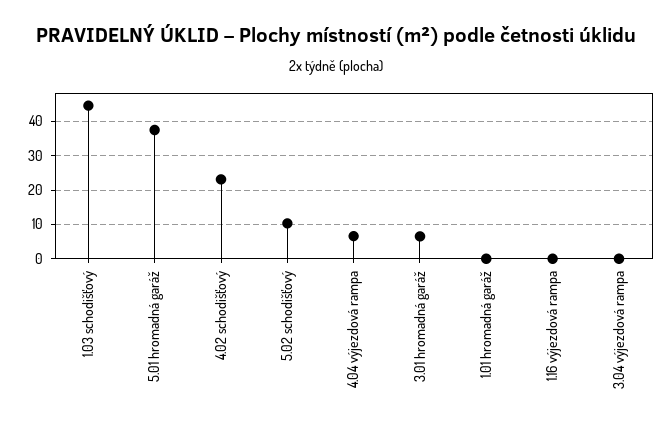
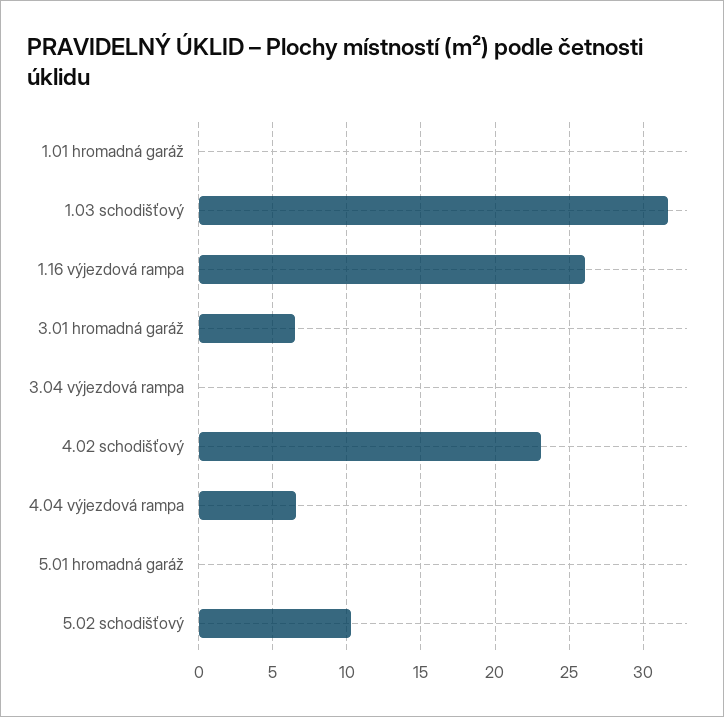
1.03 schodišťový: 44 -> 31.5
5.01 hromadná garáž: 38 -> 0
1.16 výjezdová rampa: 0 -> 26

